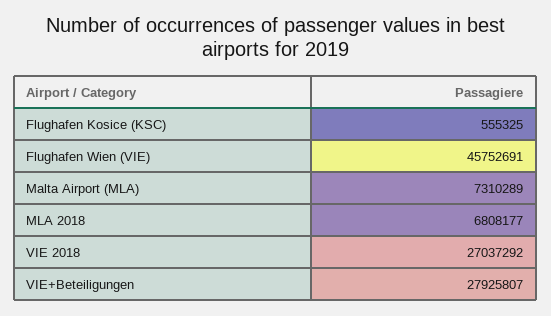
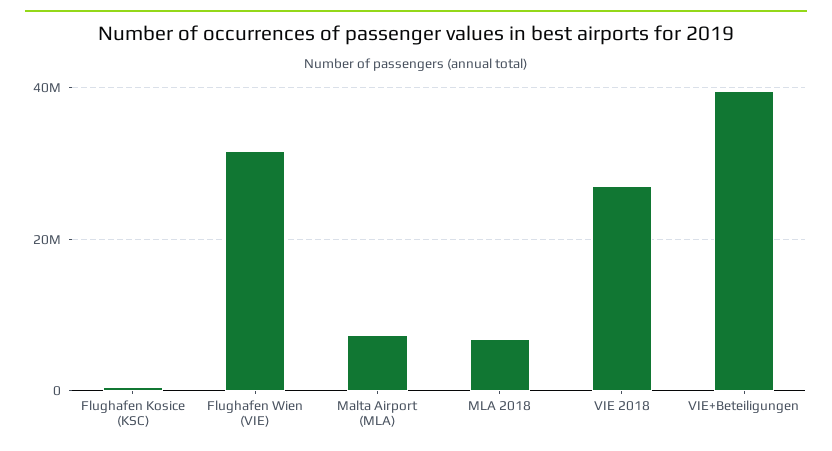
Flughafen Wien (VIE): 45752691 -> 32000000
VIE+Beteiligungen: 27925807 -> 40000000

